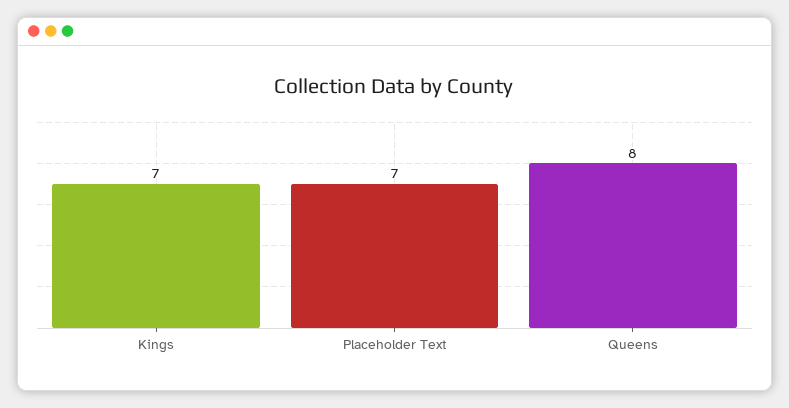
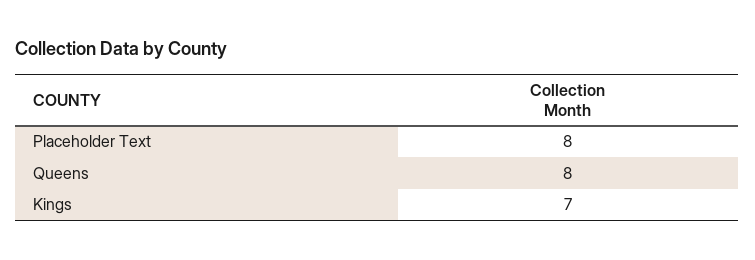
Placeholder Text: 7 -> 8

